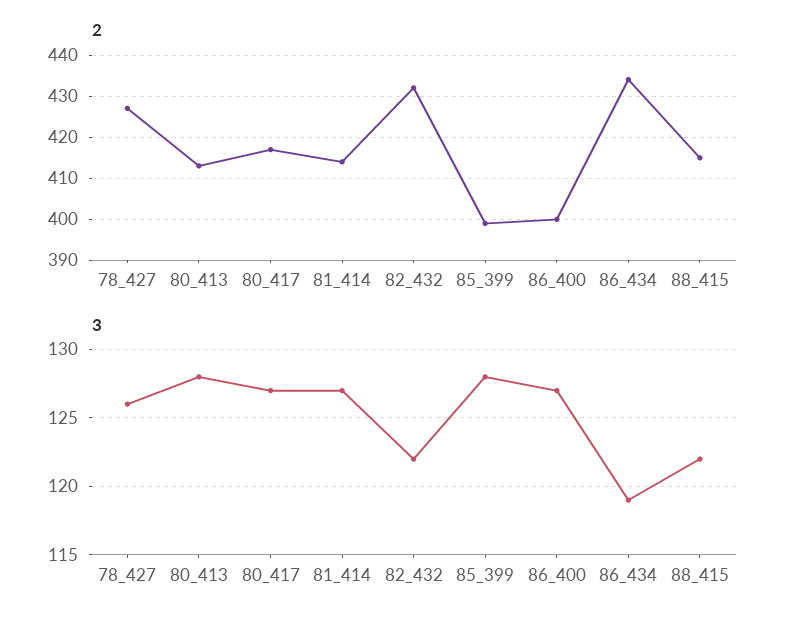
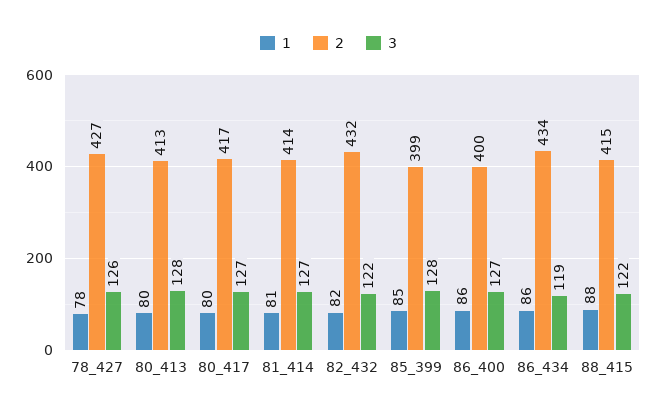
1, 78_427: none -> 78
1, 80_413: none -> 80
1, 80_417: none -> 80
1, 81_414: none -> 81
1, 82_432: none -> 82
1, 85_399: none -> 85
1, 86_400: none -> 86
1, 86_434: none -> 86
1, 88_415: none -> 88

